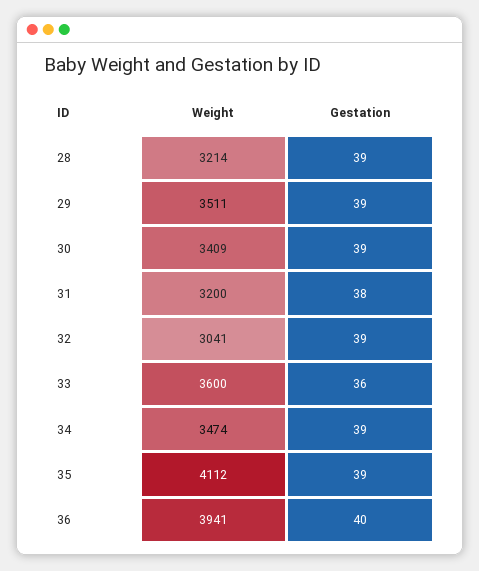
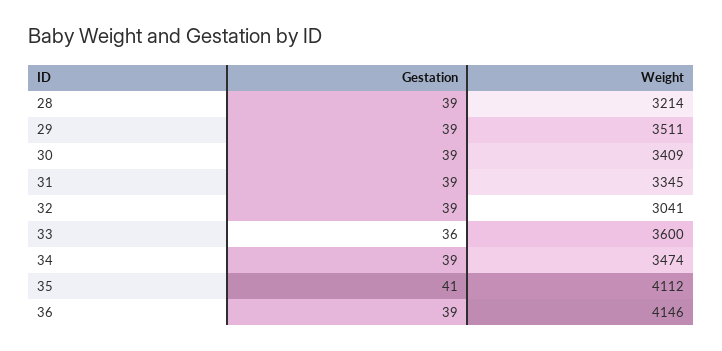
Weight, 31: 3200 -> 3345
Gestation, 31: 38 -> 39
Gestation, 35: 39 -> 41
Weight, 36: 3941 -> 4146
Gestation, 36: 40 -> 39

